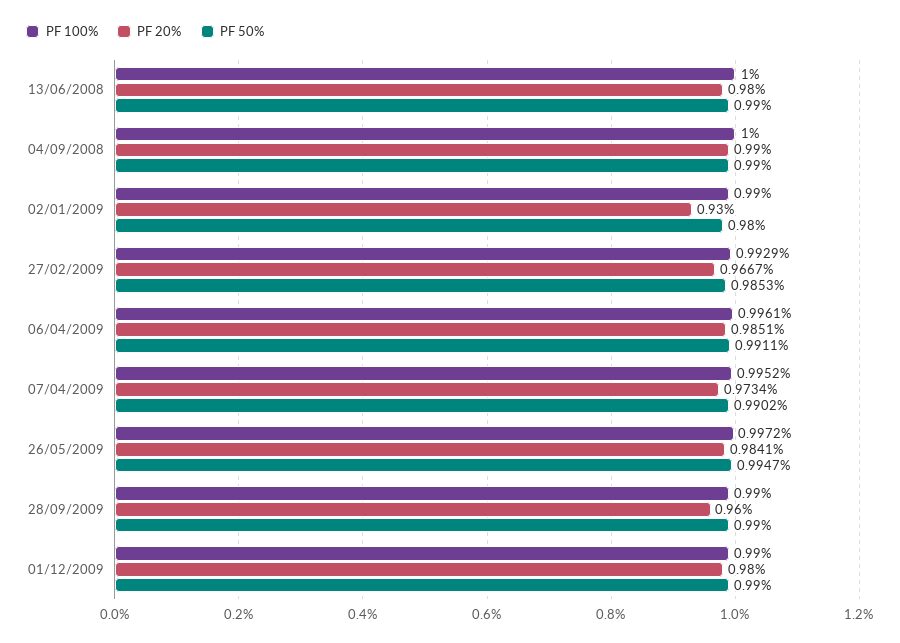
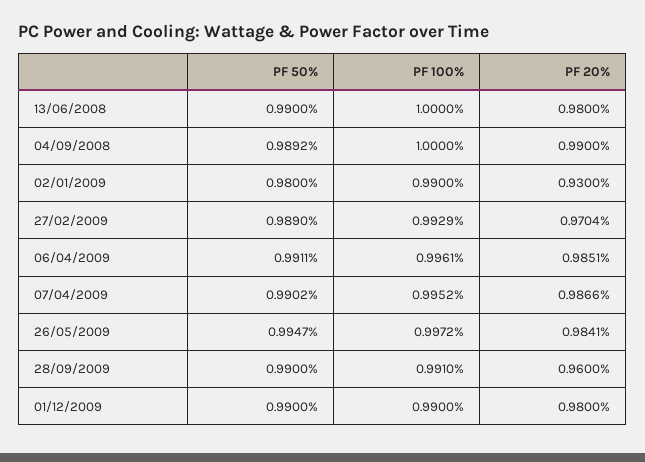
PF 50%, 04/09/2008: 0.99 -> 0.9892
PF 20%, 27/02/2009: 0.9667 -> 0.9704
PF 50%, 27/02/2009: 0.9853 -> 0.989
PF 20%, 07/04/2009: 0.9734 -> 0.9866
PF 100%, 28/09/2009: 0.99 -> 0.991

